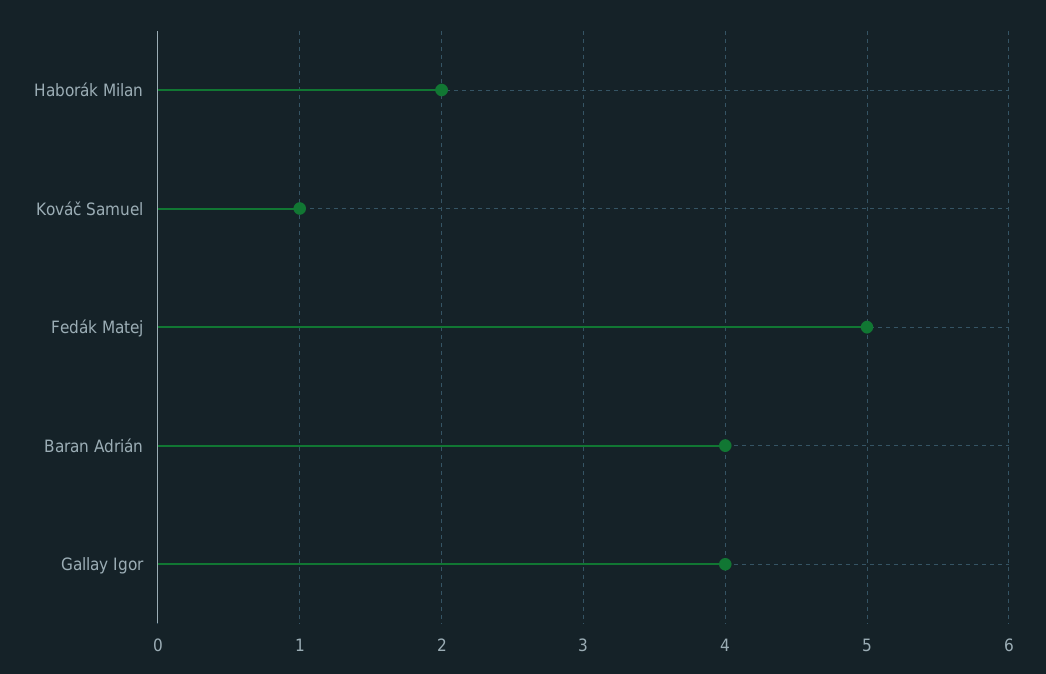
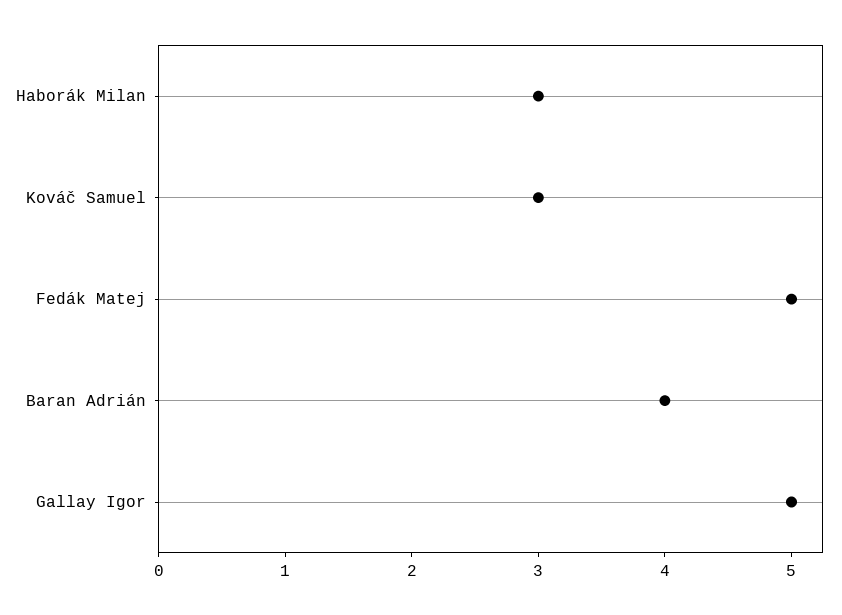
Haborák Milan: 2 -> 3
Kováč Samuel: 1 -> 3
Gallay Igor: 4 -> 5

